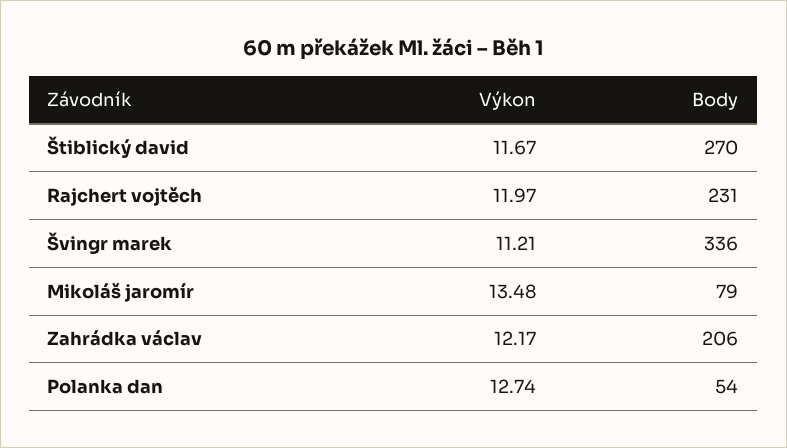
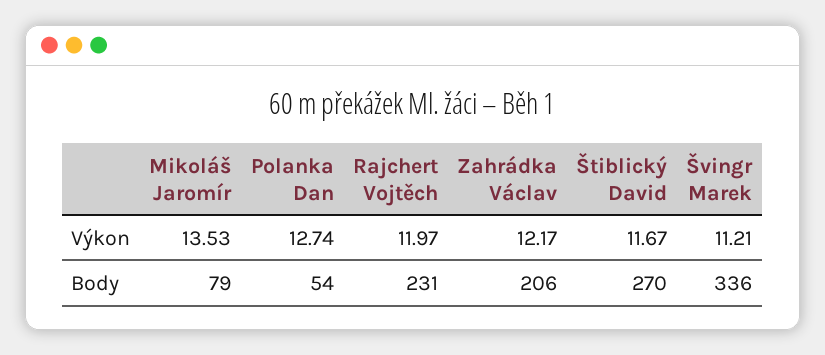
Výkon, Mikoláš jaromír: 13.48 -> 13.53

